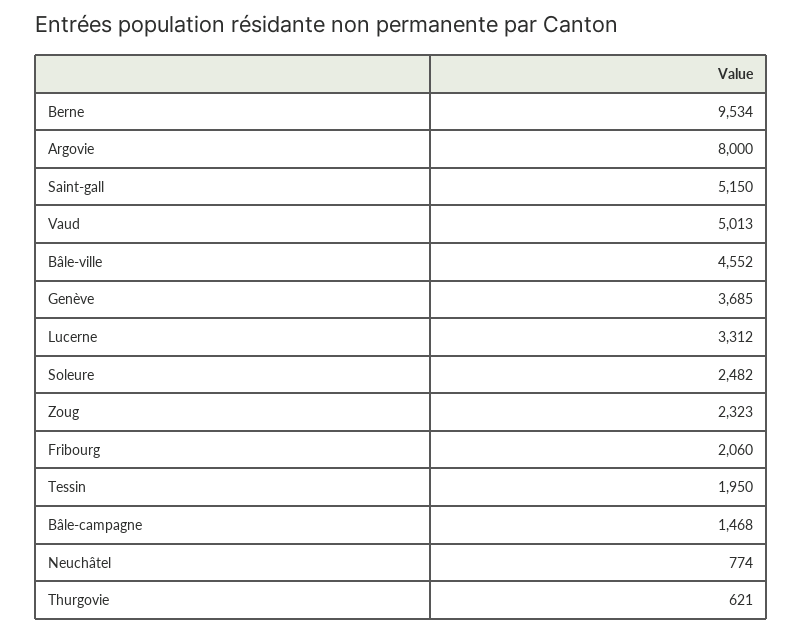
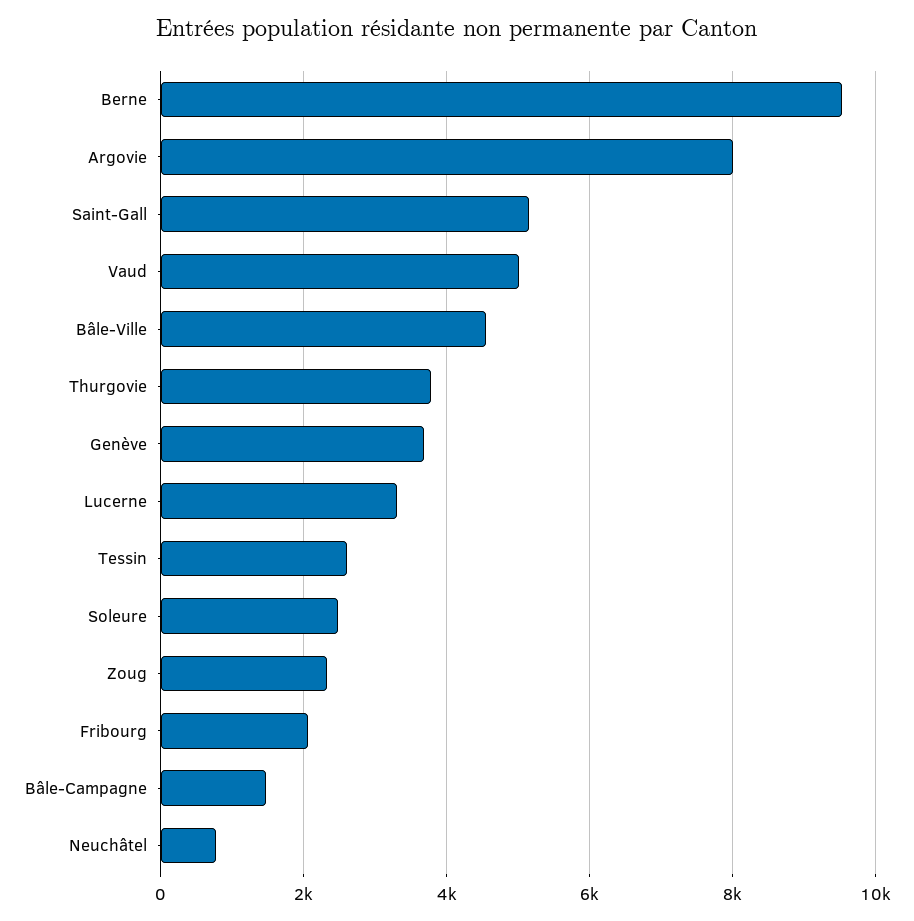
Tessin: 1950 -> 2600
Thurgovie: 621 -> 3800

